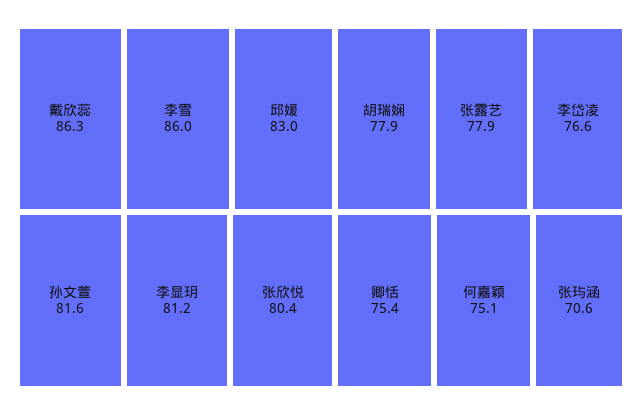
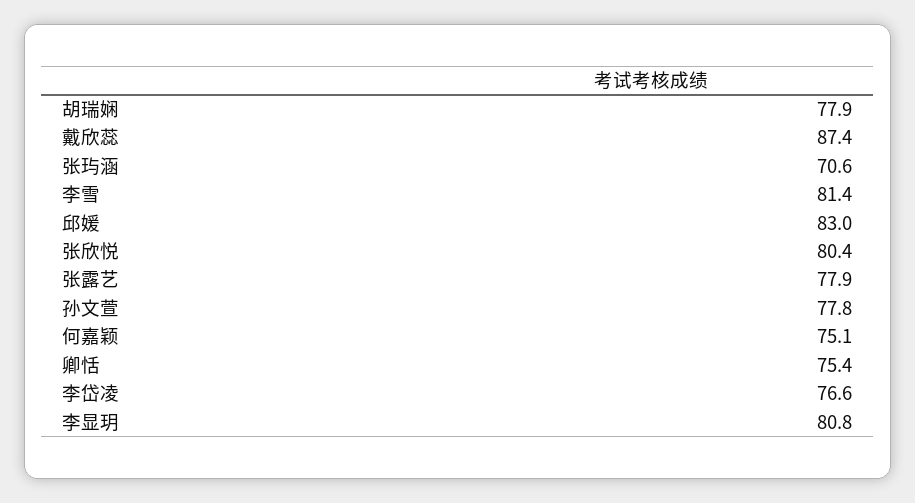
戴欣蕊: 86.3 -> 87.4
李雪: 86 -> 81.4
孙文萱: 81.6 -> 77.8
李显玥: 81.2 -> 80.8

